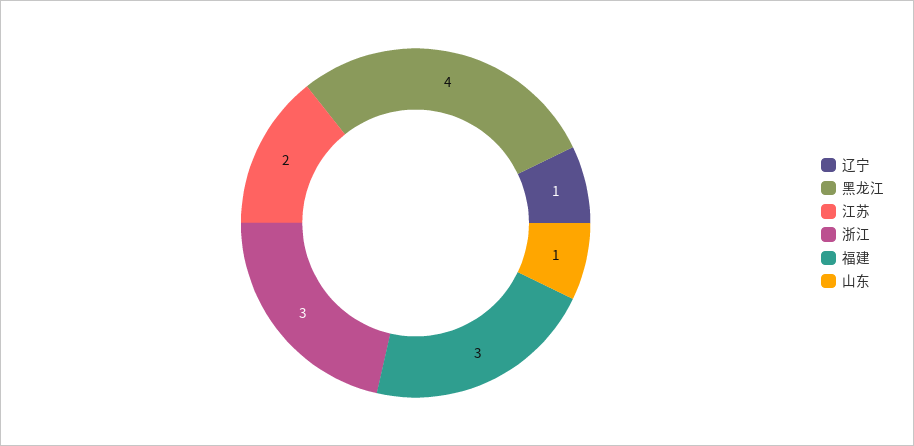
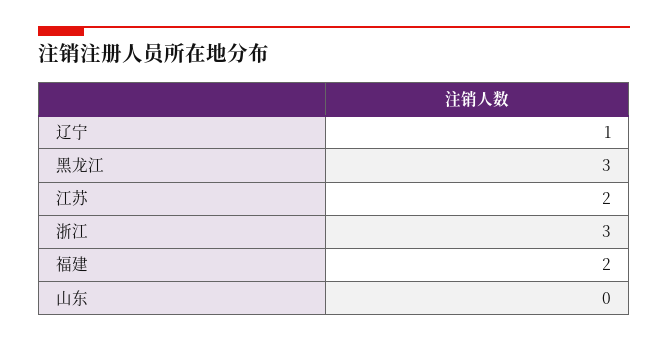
黑龙江: 4 -> 3
福建: 3 -> 2
山东: 1 -> 0

